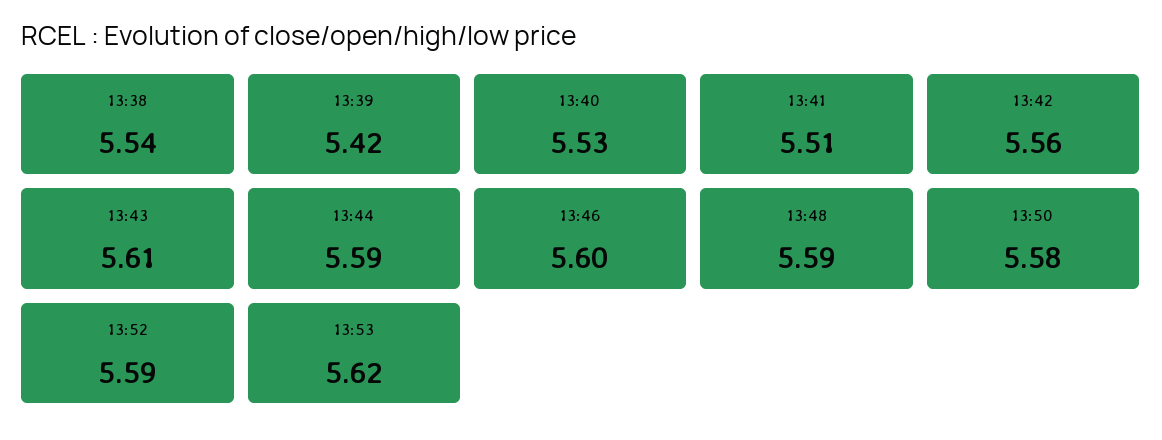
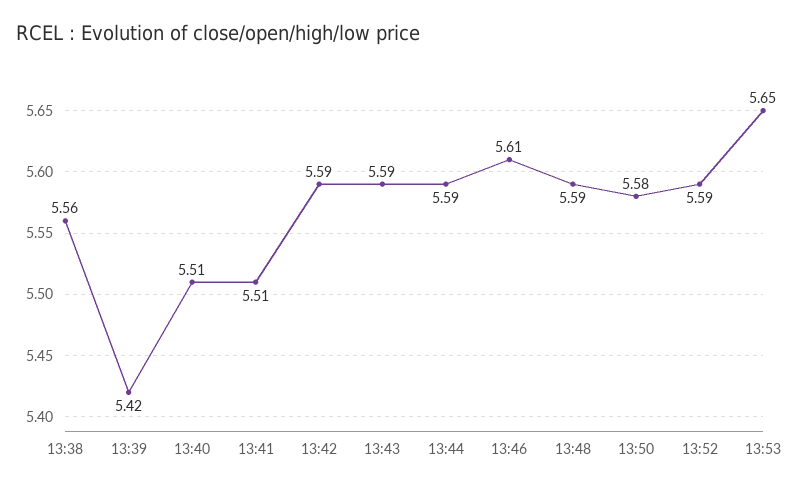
13:38: 5.54 -> 5.56
13:40: 5.53 -> 5.51
13:42: 5.56 -> 5.59
13:43: 5.61 -> 5.59
13:46: 5.6 -> 5.61
13:53: 5.62 -> 5.65

